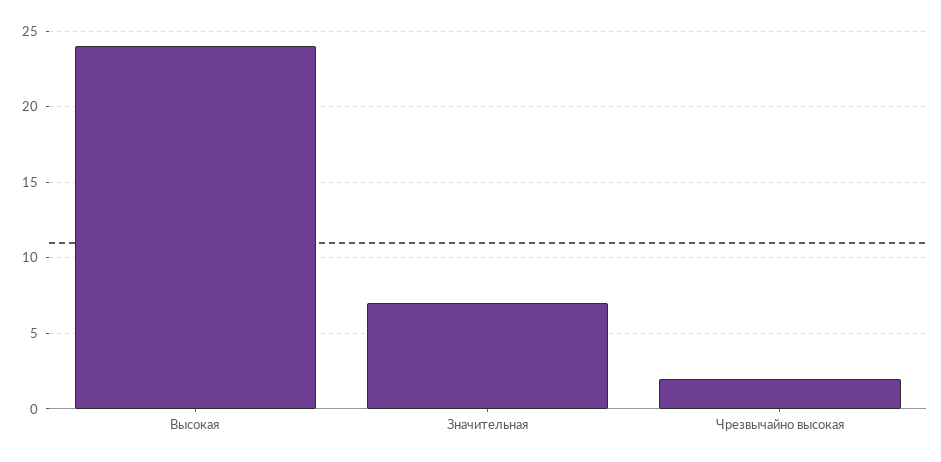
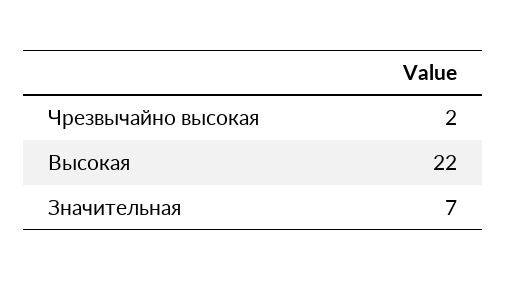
Высокая: 24 -> 22

